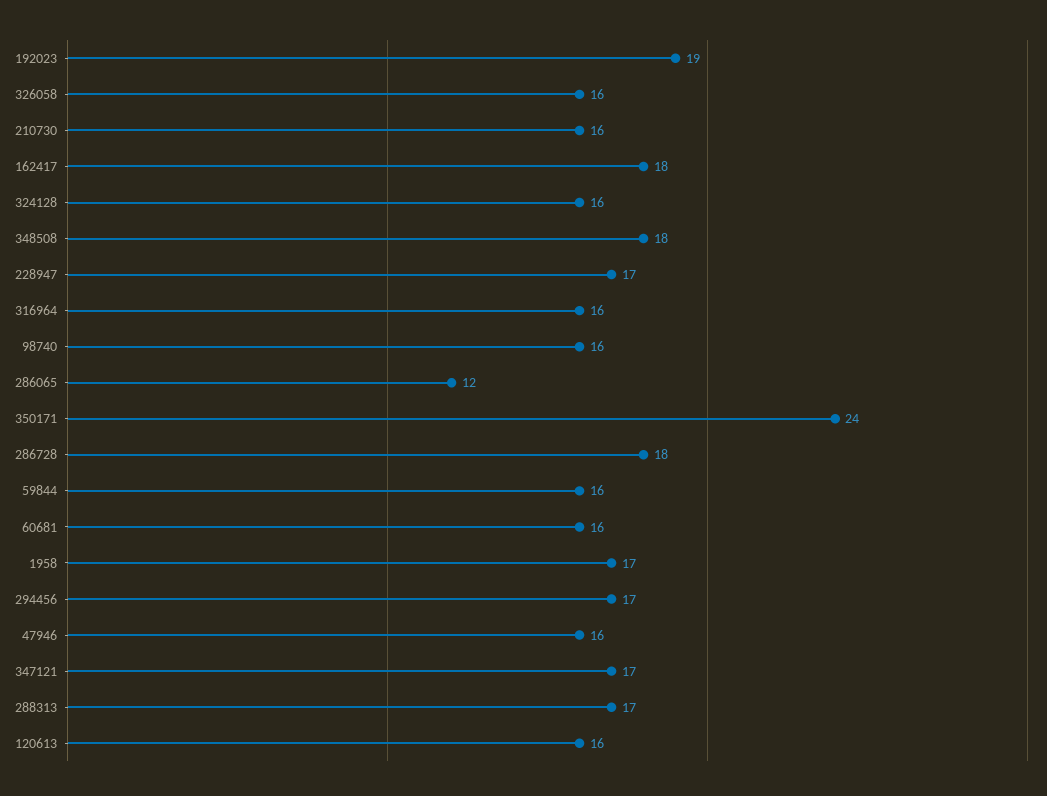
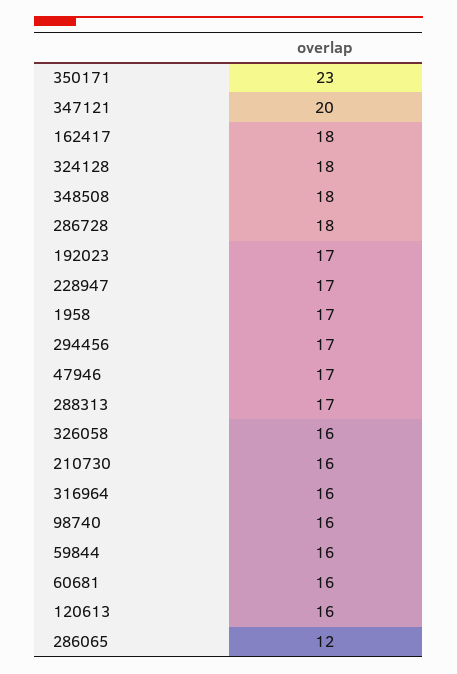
192023: 19 -> 17
324128: 16 -> 18
350171: 24 -> 23
47946: 16 -> 17
347121: 17 -> 20

